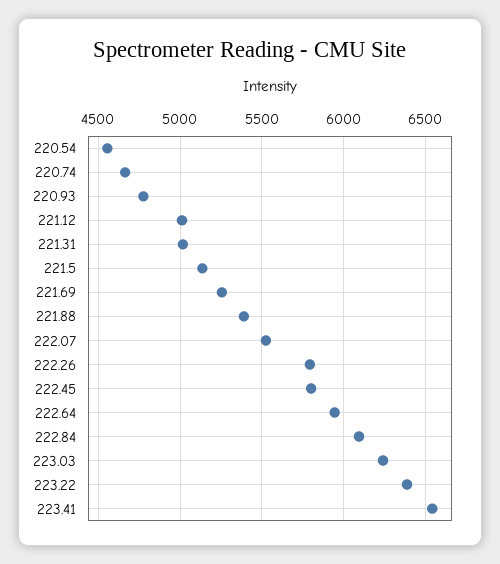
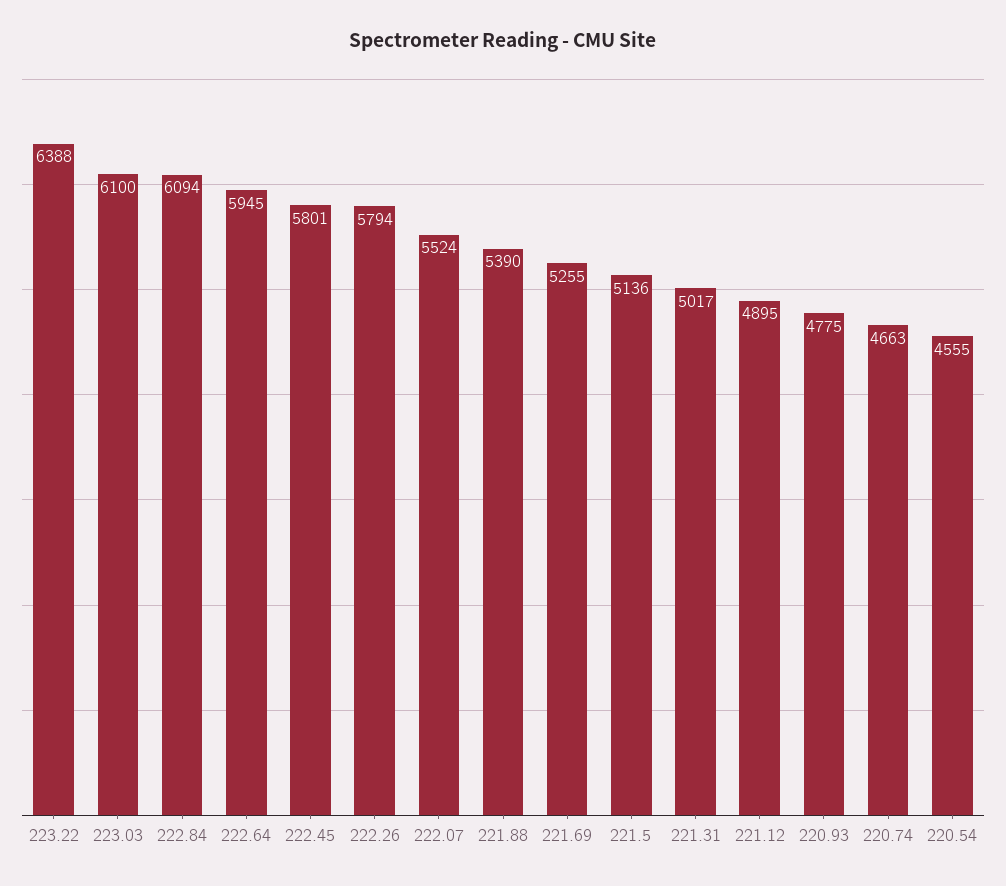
221.12: 5000 -> 4895
223.03: 6250 -> 6100
223.41: 6550 -> none

